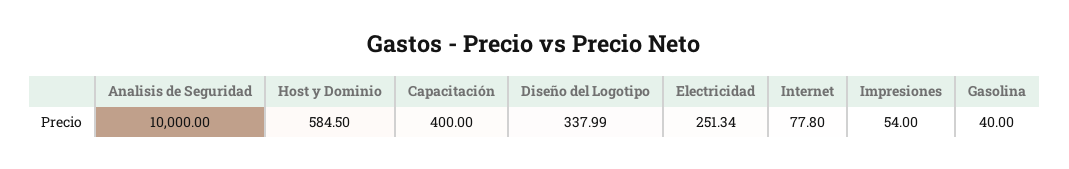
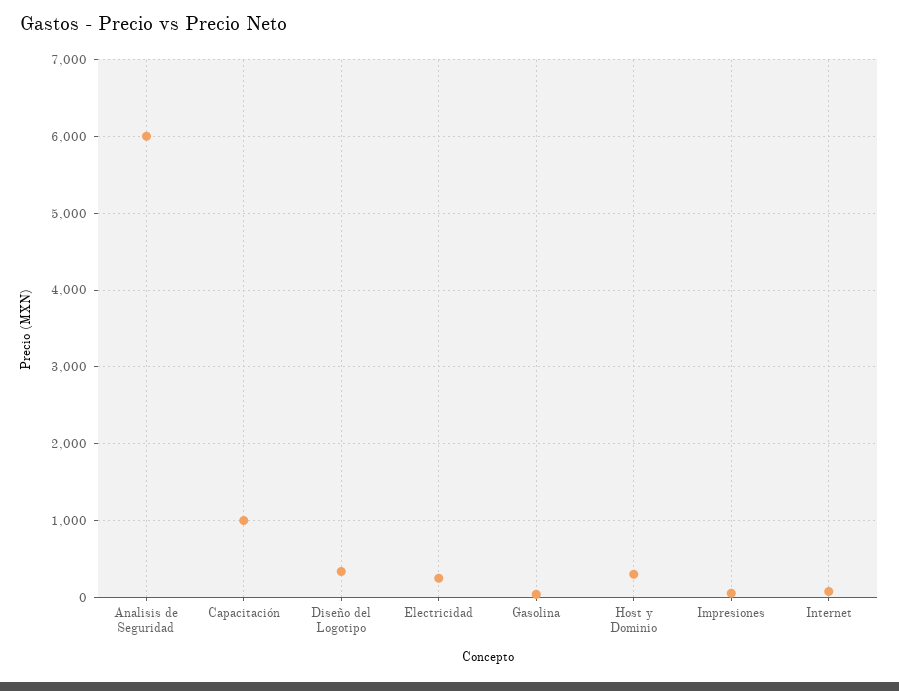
Analisis de Seguridad: 10000 -> 6000
Host y Dominio: 584.5 -> 300
Capacitación: 400 -> 1000

